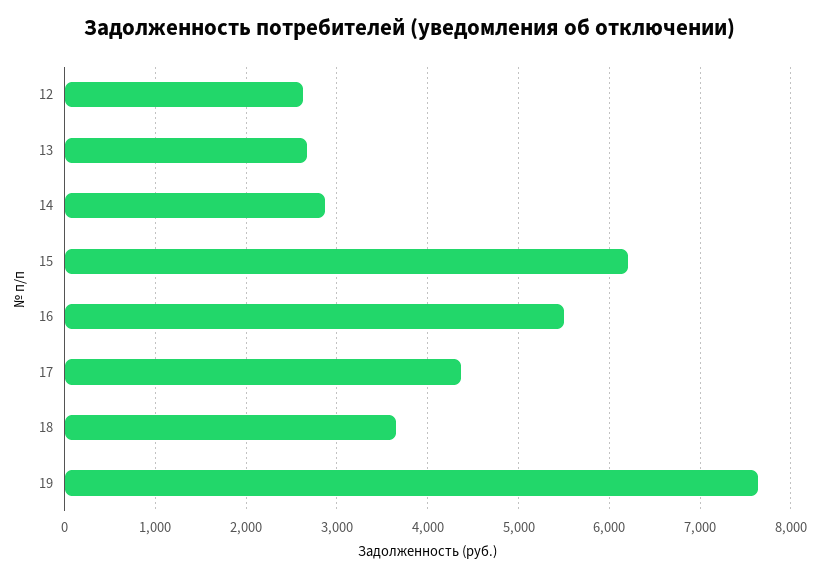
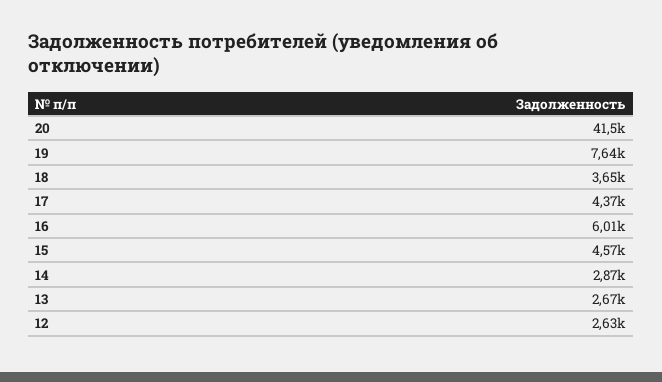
15: 6200 -> 4570
16: 5500 -> 6010
20: none -> 41500

